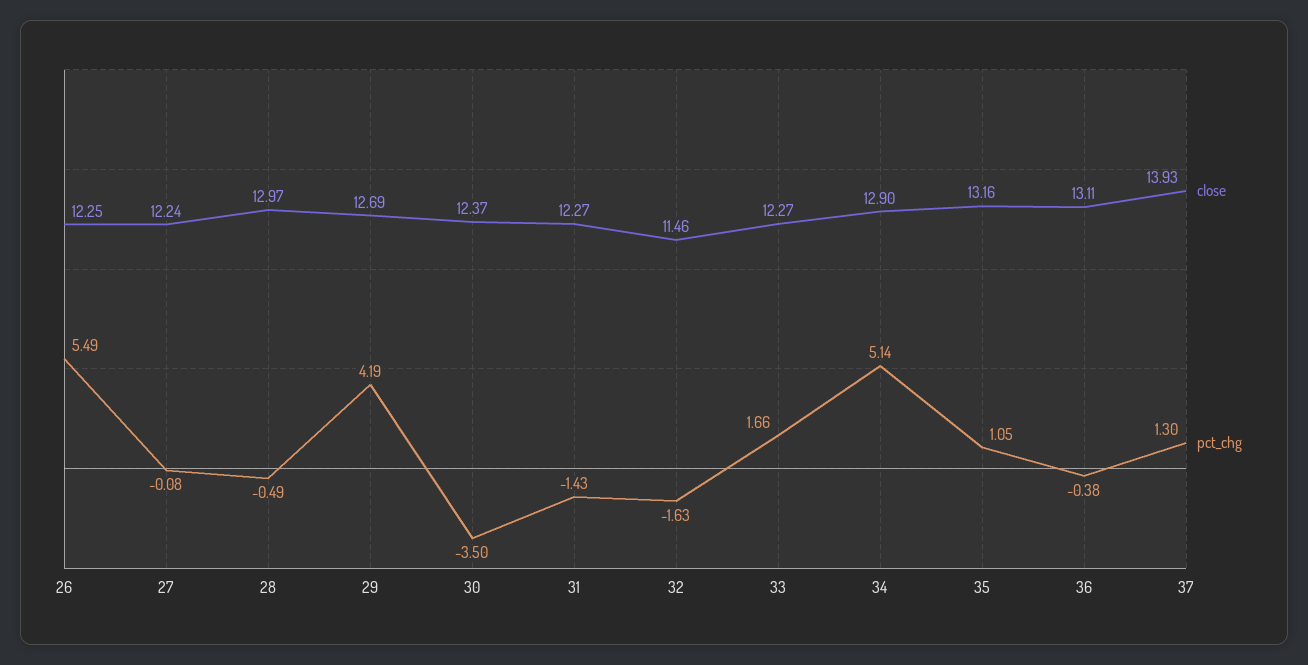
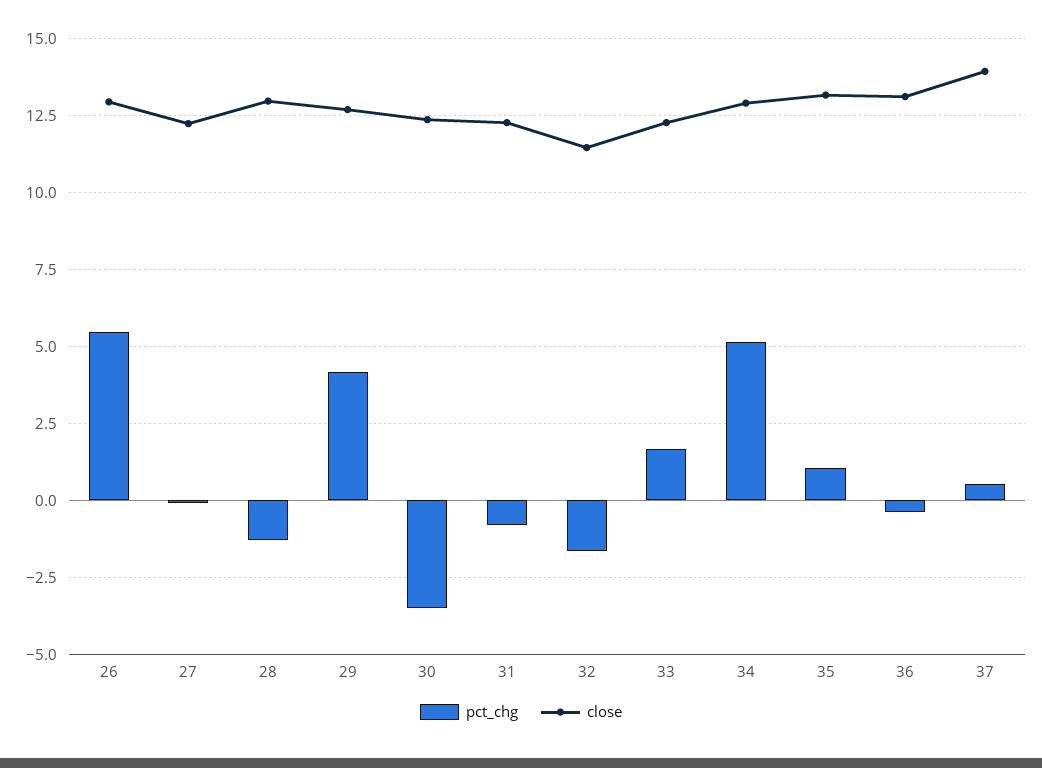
close, 26: 12.25 -> 13
pct_chg, 28: -0.49 -> -1.25
pct_chg, 31: -1.43 -> -0.75
pct_chg, 37: 1.3 -> 0.5

